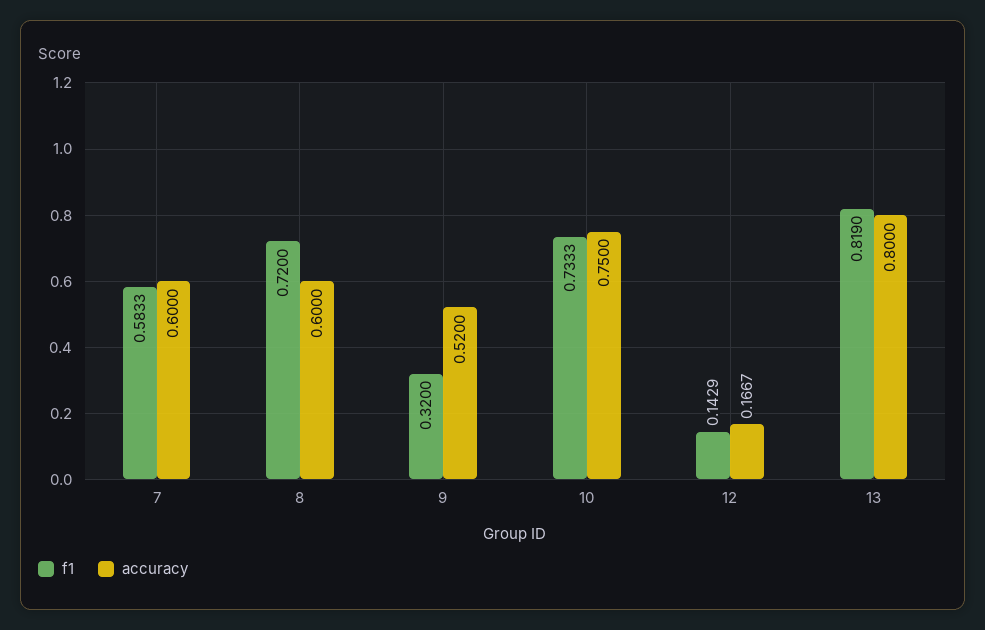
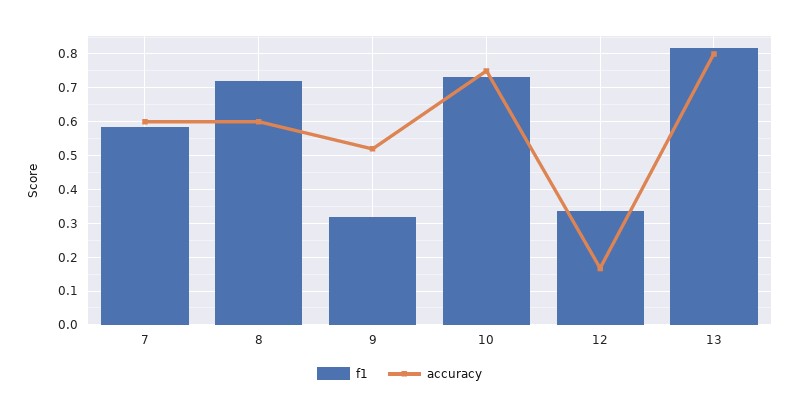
f1, 12: 0.1429 -> 0.34

